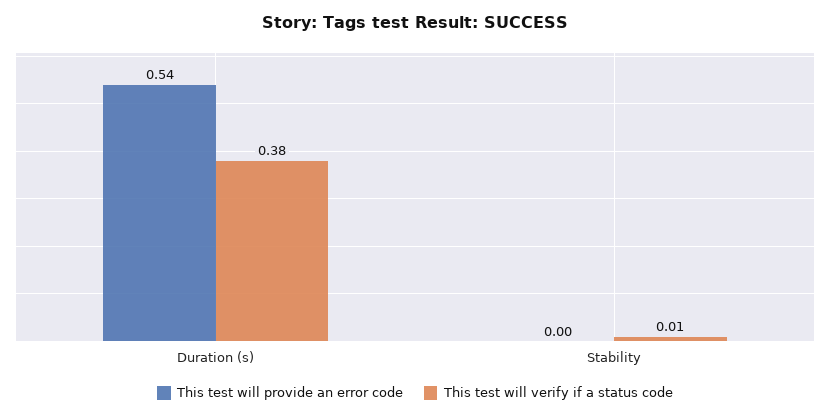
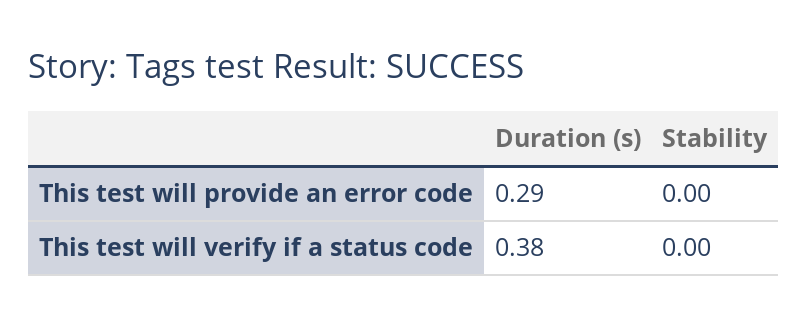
This test will provide an error code, Duration (s): 0.54 -> 0.29
This test will verify if a status code, Stability: 0.01 -> 0

